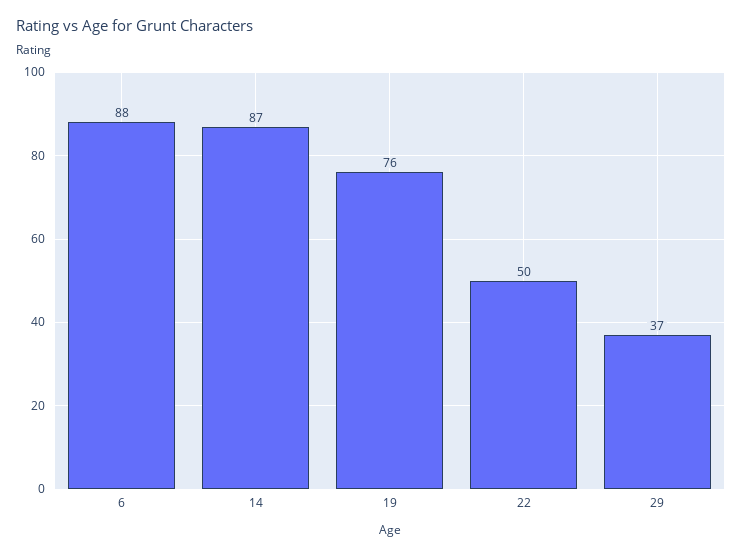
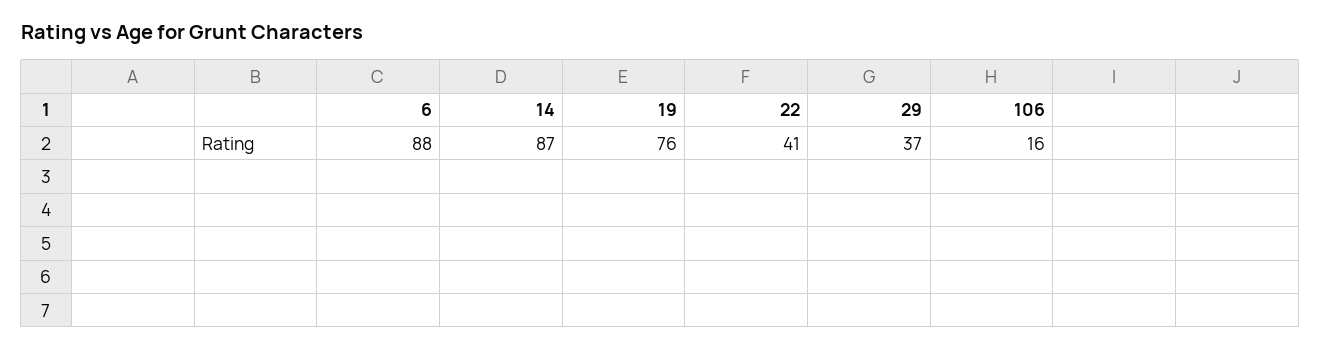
22: 50 -> 41
106: none -> 16

